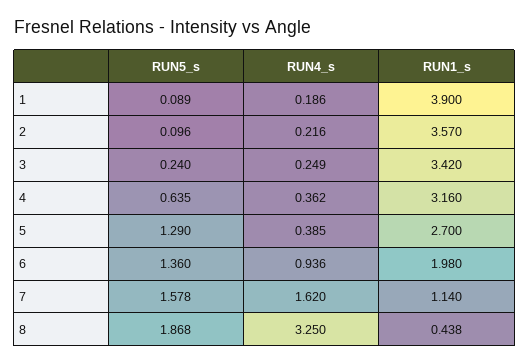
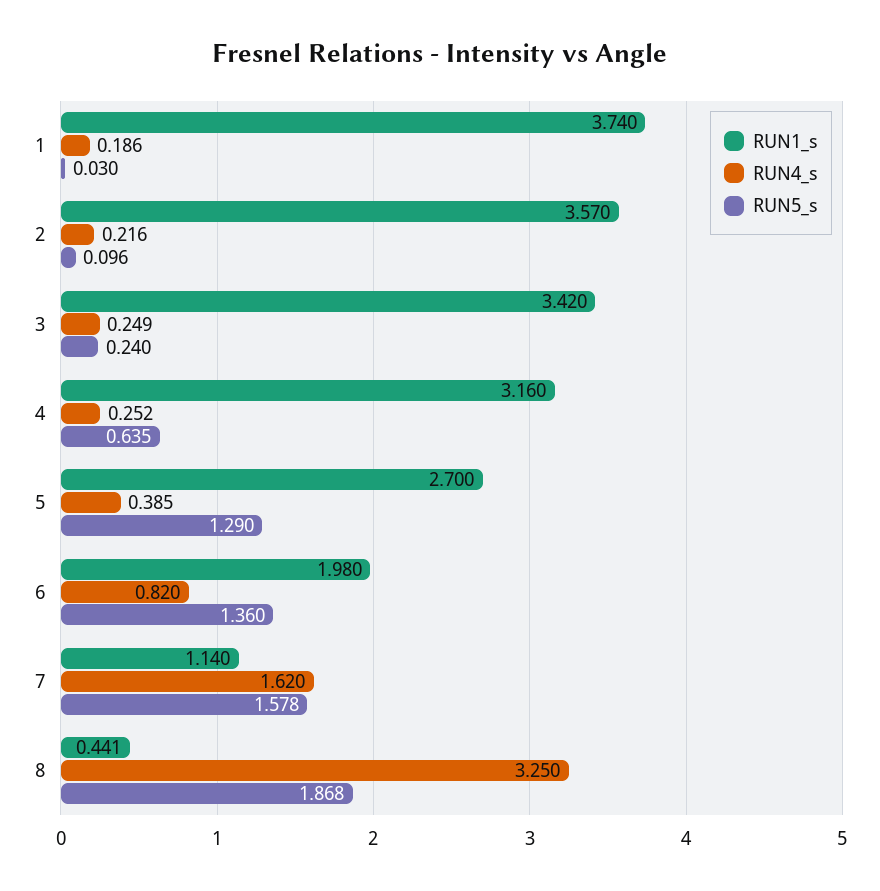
RUN5_s, 1: 0.089 -> 0.03
RUN1_s, 1: 3.9 -> 3.74
RUN4_s, 4: 0.362 -> 0.252
RUN4_s, 6: 0.936 -> 0.82
RUN1_s, 8: 0.438 -> 0.441

